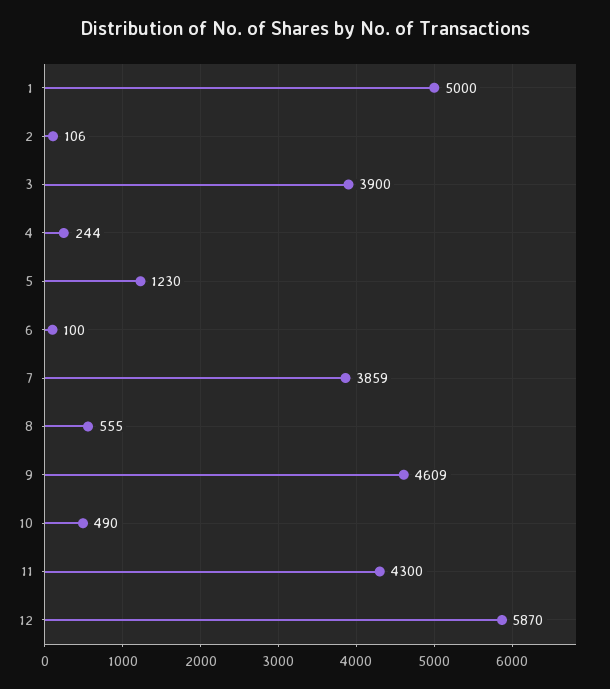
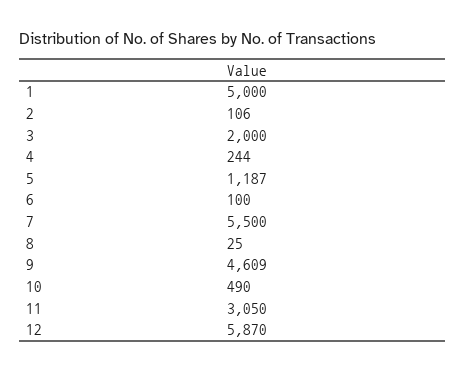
3: 3900 -> 2000
5: 1230 -> 1187
7: 3859 -> 5500
8: 555 -> 25
11: 4300 -> 3050

